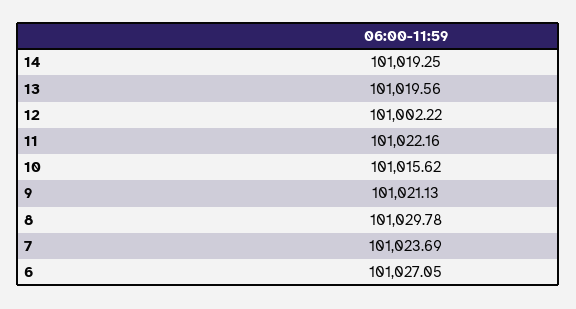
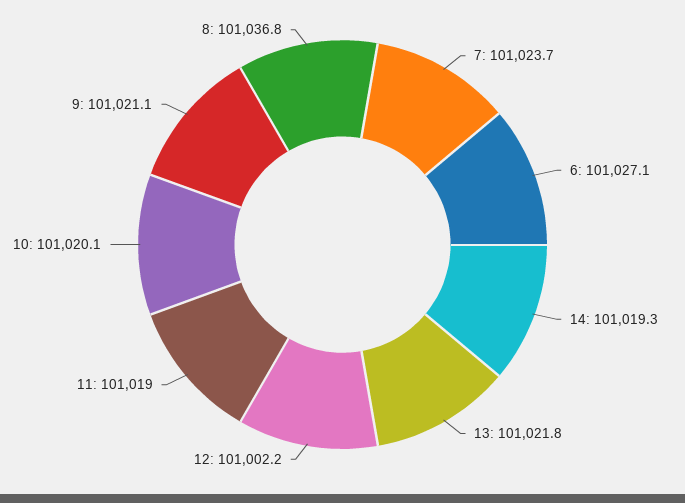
13: 101019.56 -> 101021.8
11: 101022.16 -> 101019
10: 101015.62 -> 101020.1
8: 101029.78 -> 101036.8

